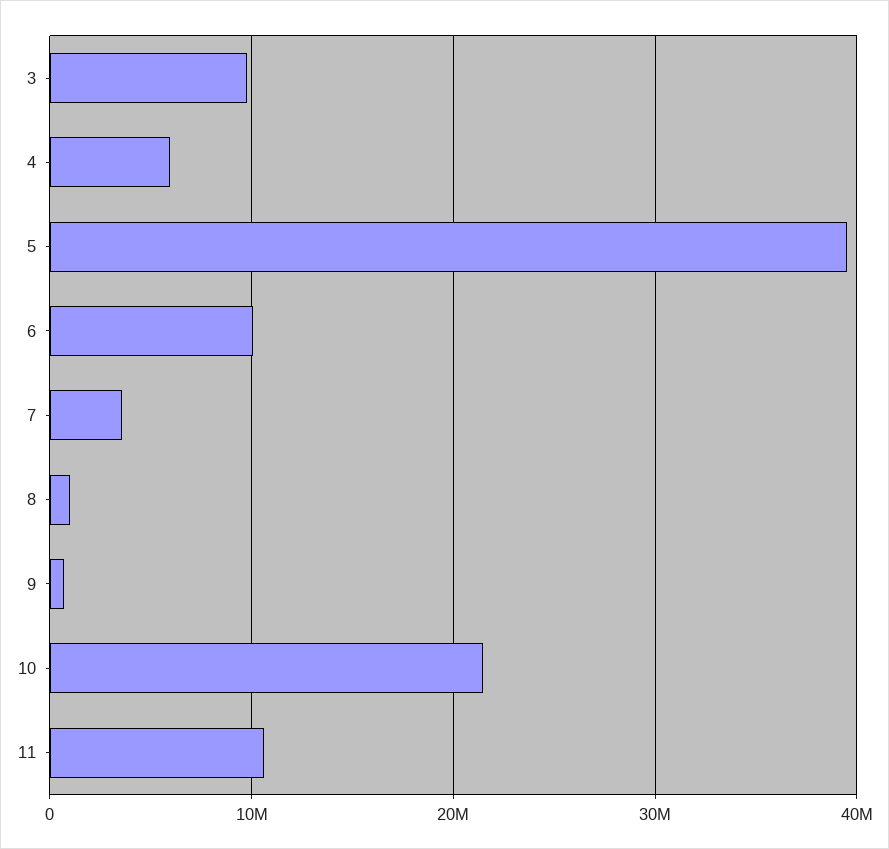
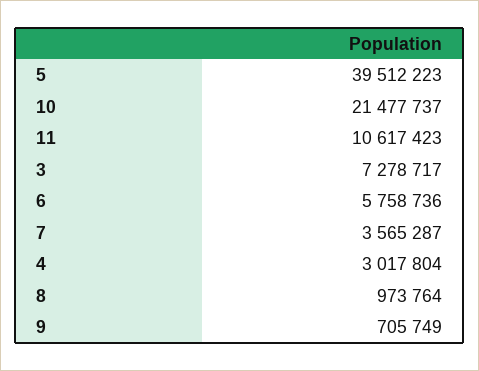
3: 10000000 -> 7278717
4: 6000000 -> 3017804
6: 10000000 -> 5758736

